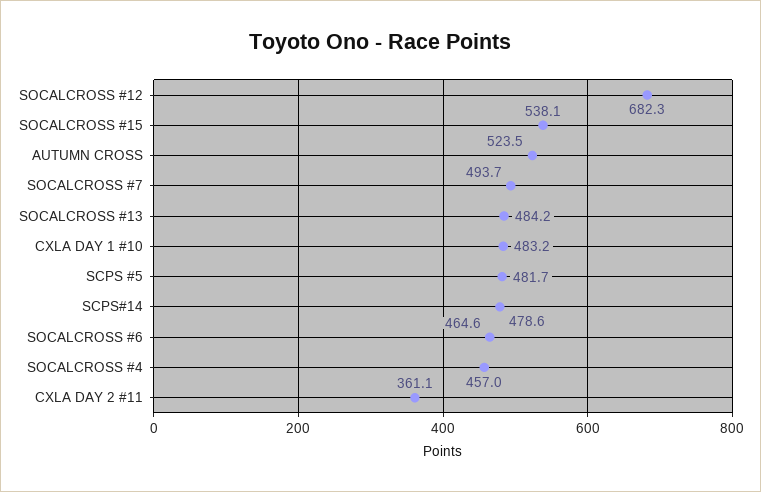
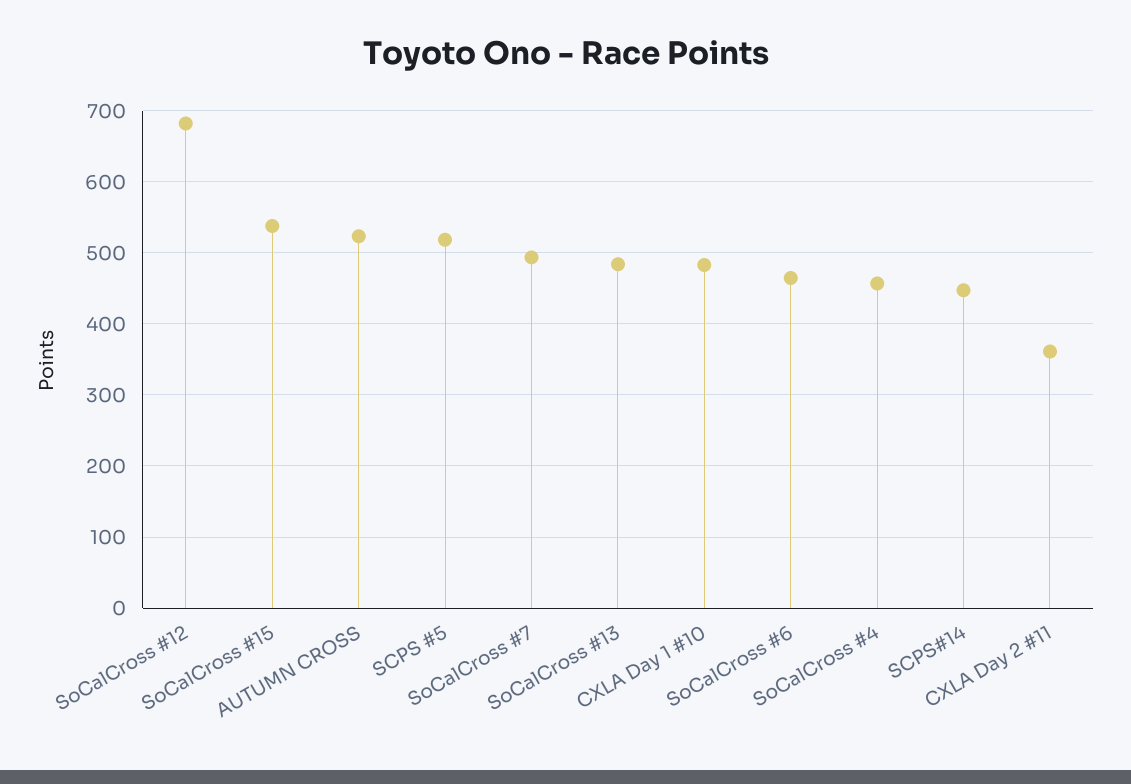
SCPS #5: 481.7 -> 520
SCPS#14: 478.6 -> 450

